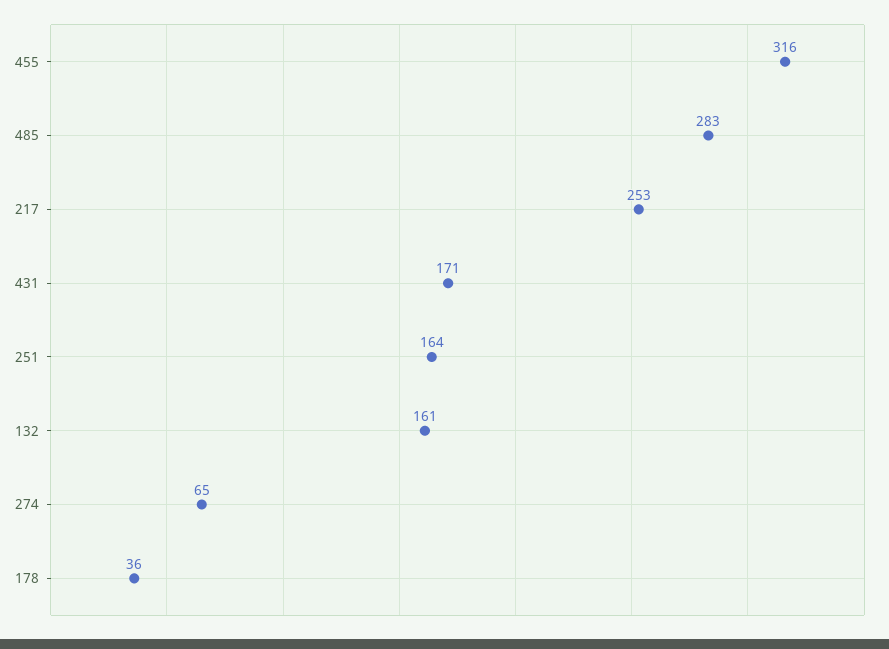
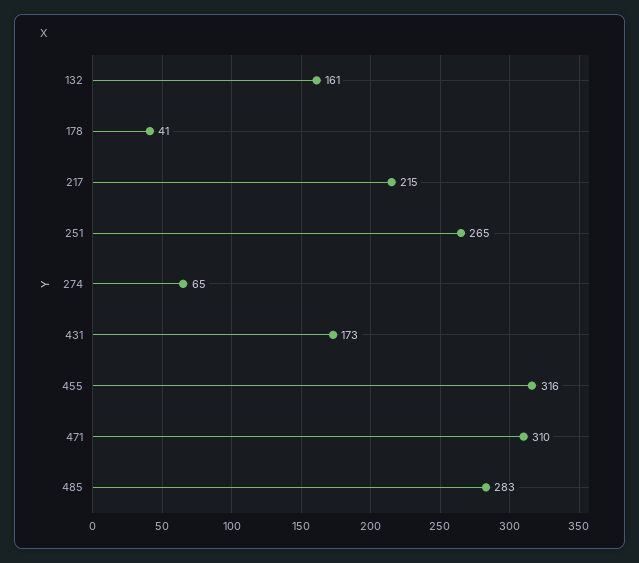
217: 253 -> 215
431: 171 -> 173
251: 164 -> 265
178: 36 -> 41
471: none -> 310

